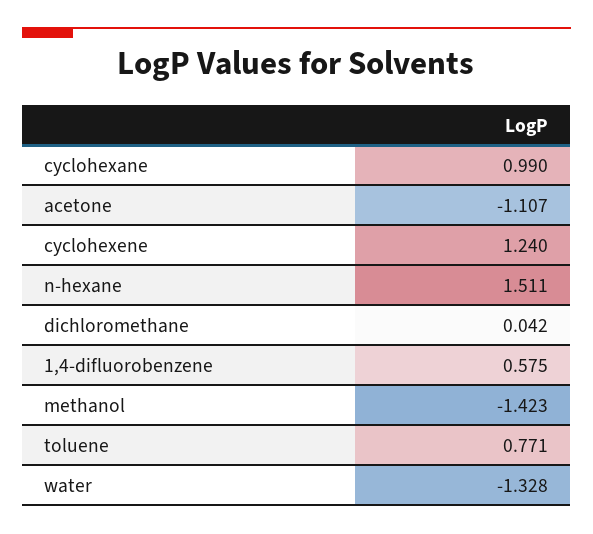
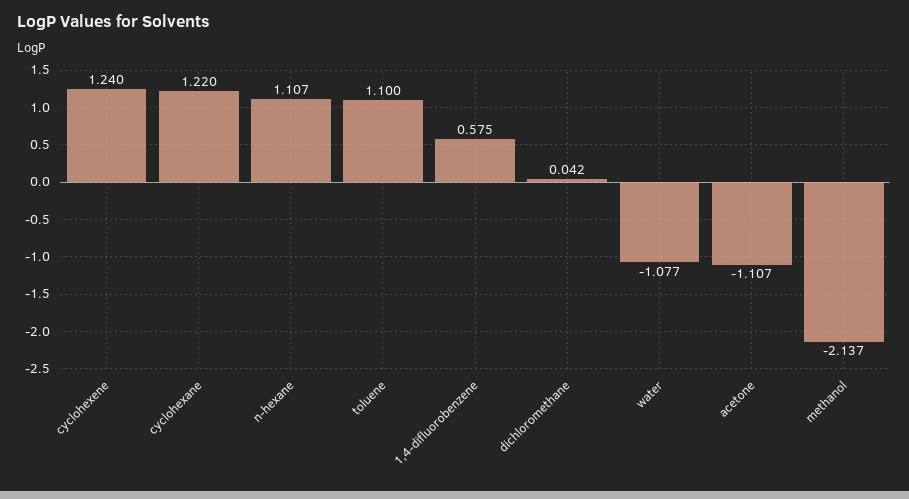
cyclohexane: 0.99 -> 1.22
n-hexane: 1.511 -> 1.107
methanol: -1.423 -> -2.137
toluene: 0.771 -> 1.1
water: -1.328 -> -1.077

